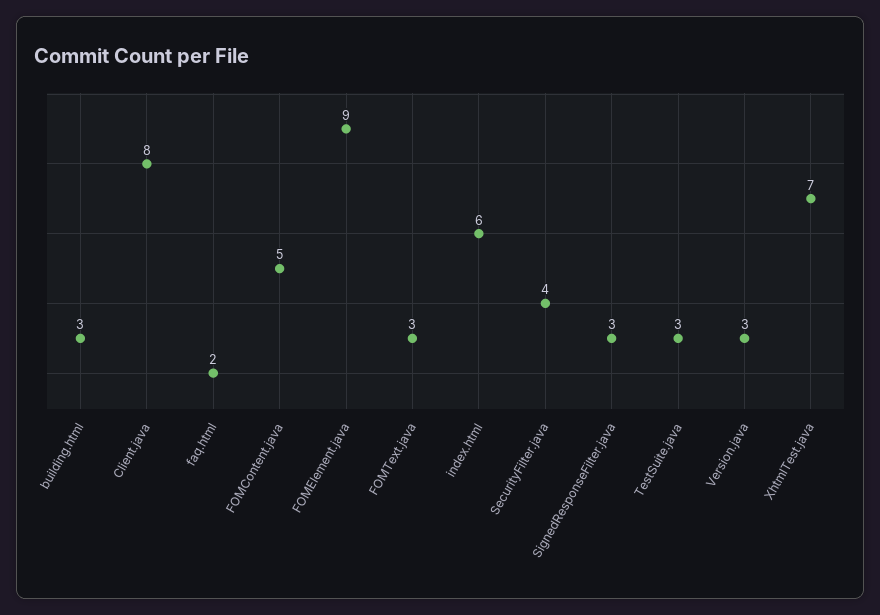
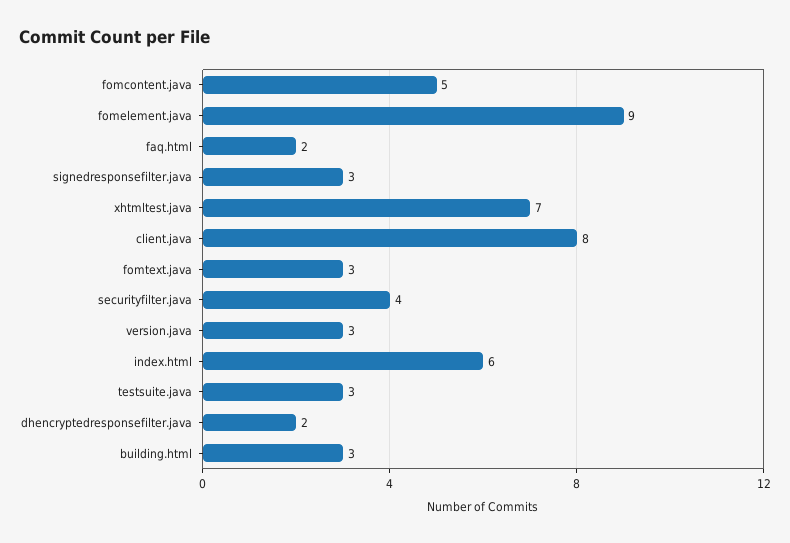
dhencryptedresponsefilter.java: none -> 2

